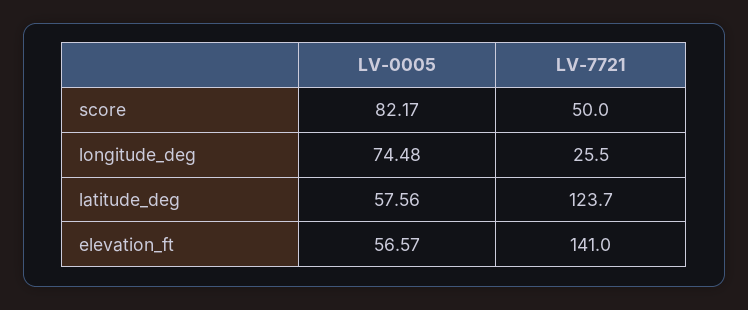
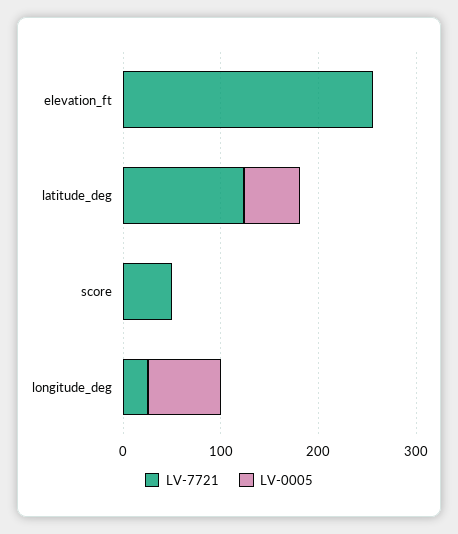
LV-0005, score: 82.17 -> 0
LV-0005, elevation_ft: 56.57 -> 0
LV-7721, elevation_ft: 141 -> 260

